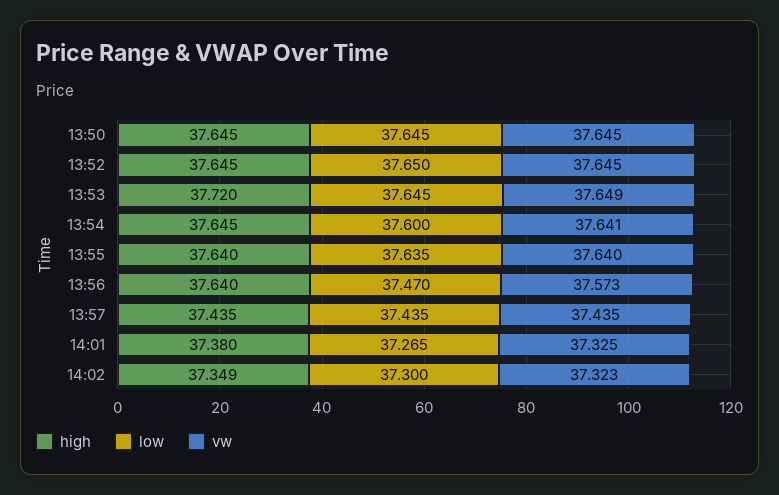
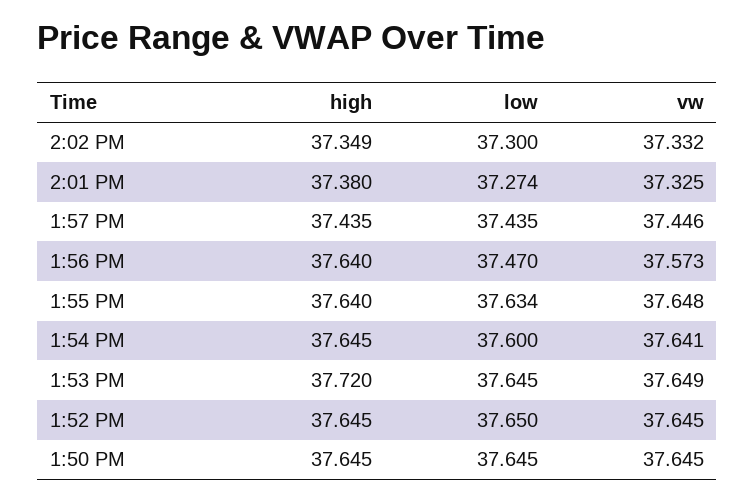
low, 13:55: 37.635 -> 37.634
vw, 13:55: 37.64 -> 37.648
vw, 13:57: 37.435 -> 37.446
low, 14:01: 37.265 -> 37.274
vw, 14:02: 37.323 -> 37.332

